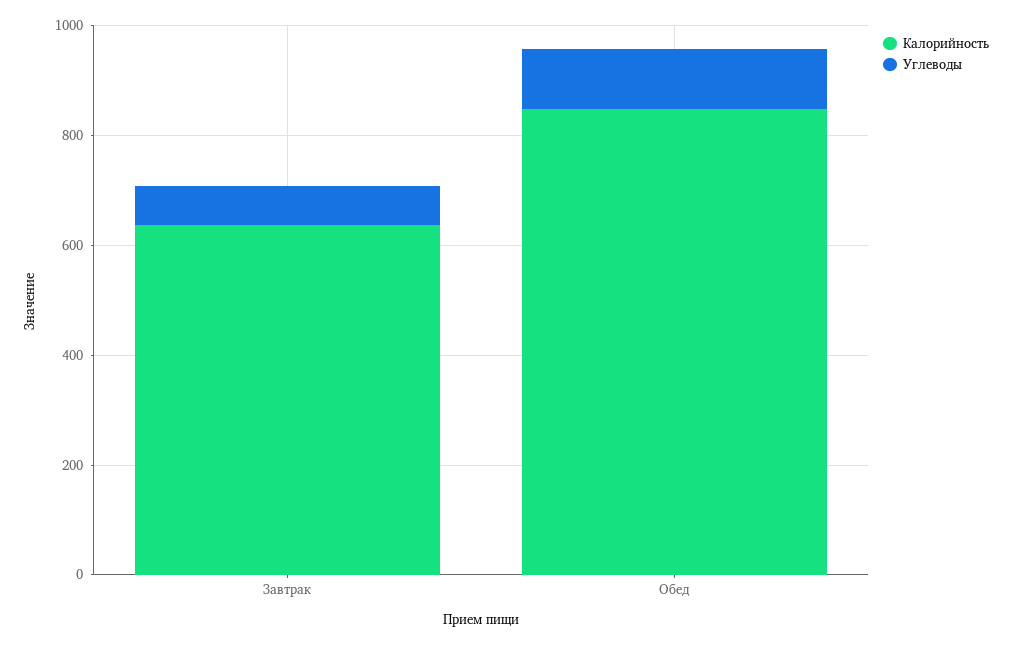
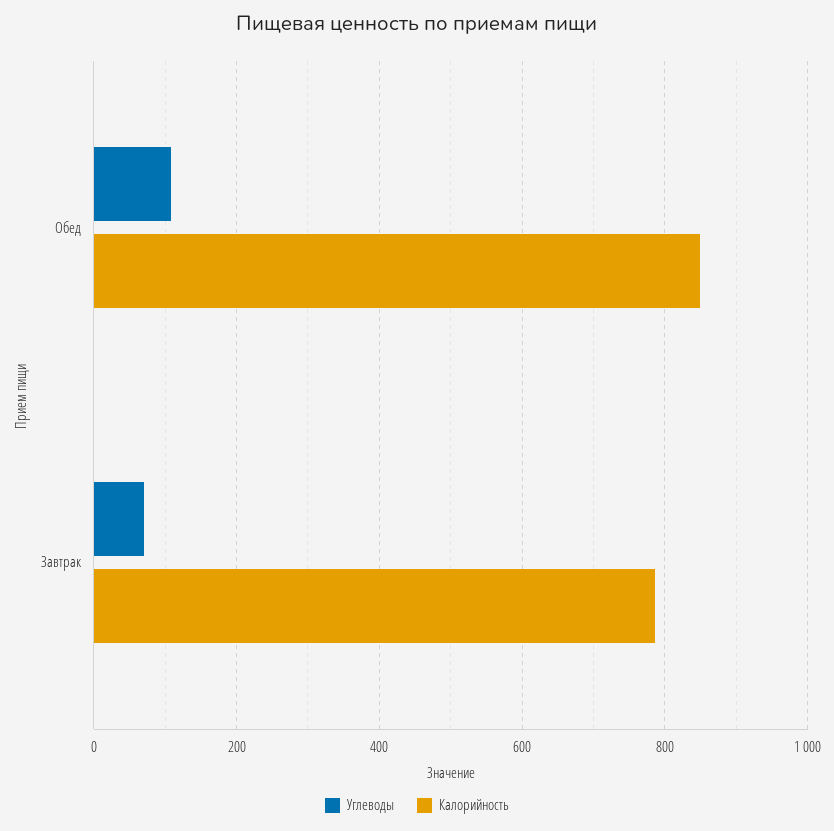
Калорийность, Завтрак: 650 -> 780

